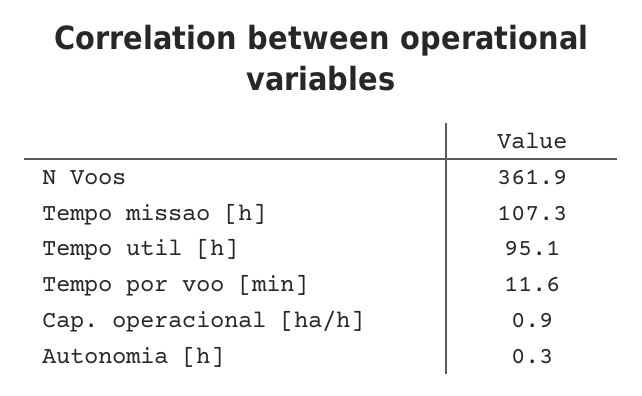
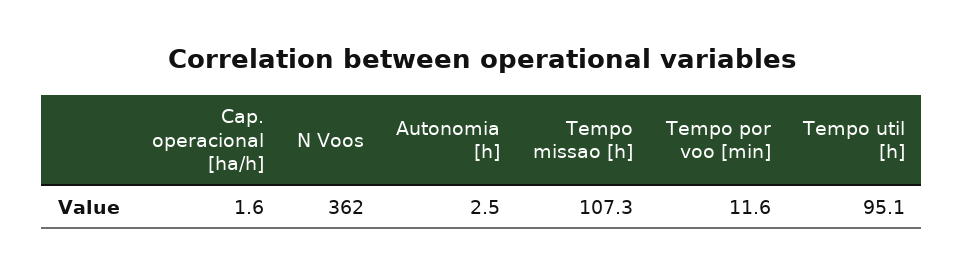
N Voos: 361.9 -> 362
Cap. operacional [ha/h]: 0.9 -> 1.6
Autonomia [h]: 0.3 -> 2.5

